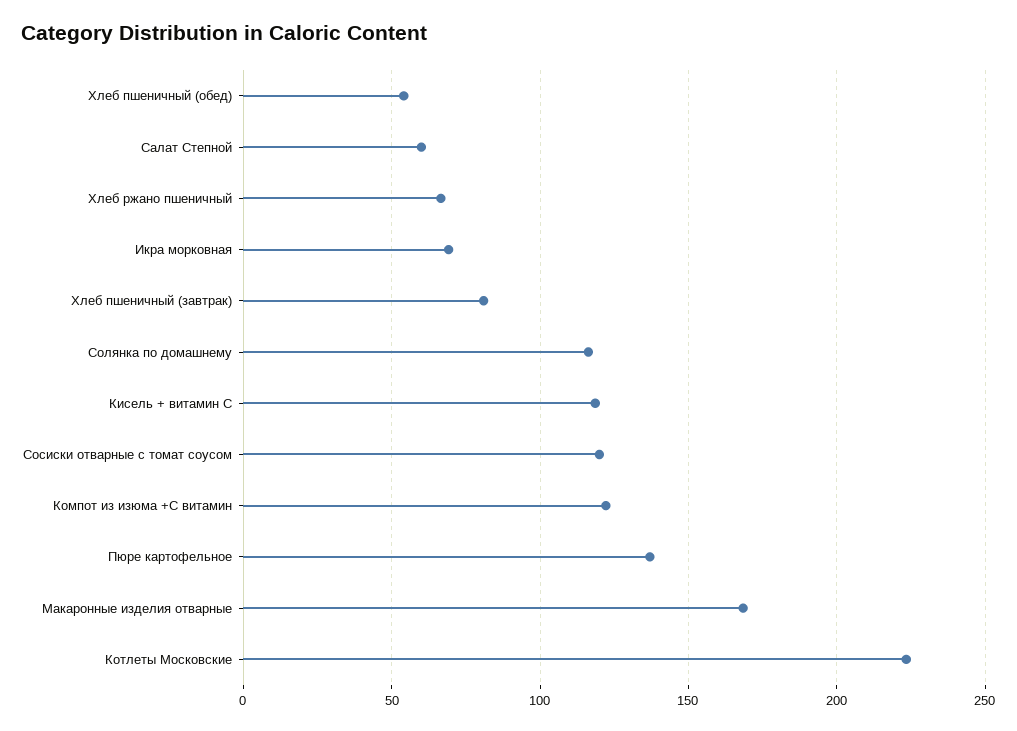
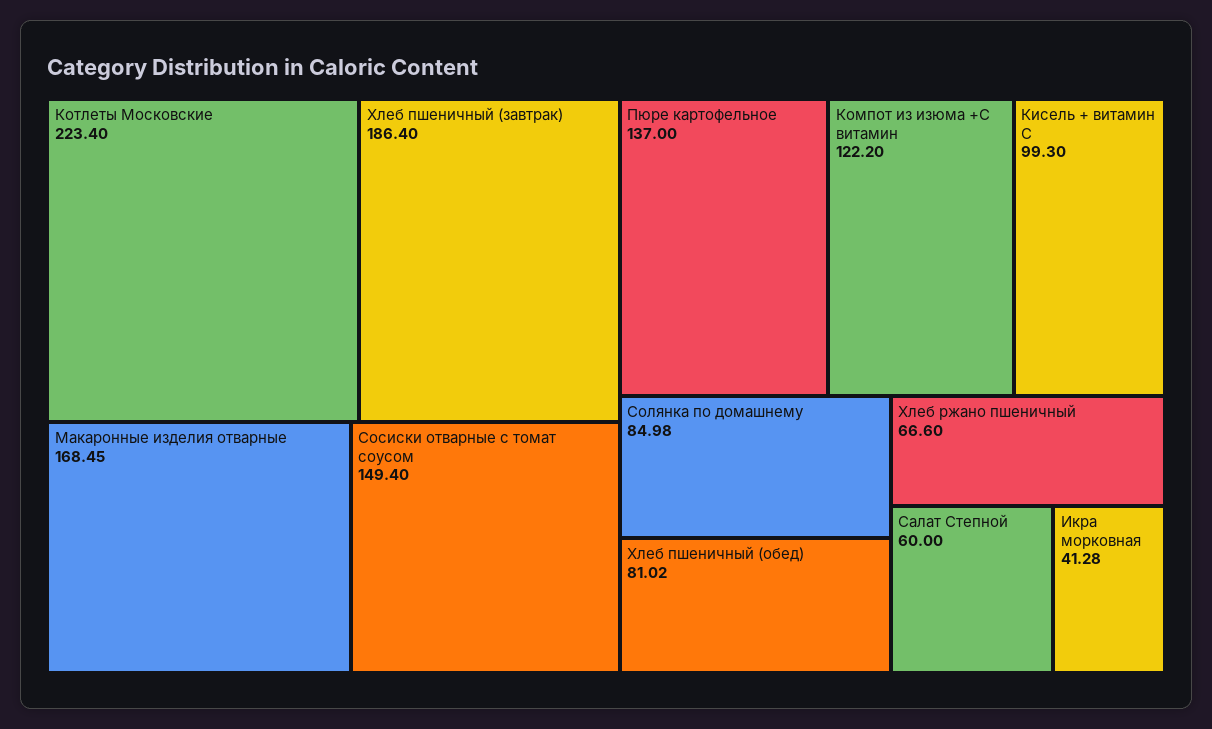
Хлеб пшеничный (обед): 55 -> 81.02
Икра морковная: 70 -> 41.28
Хлеб пшеничный (завтрак): 80 -> 186.4
Солянка по домашнему: 115 -> 84.98
Кисель + витамин С: 120 -> 99.3
Сосиски отварные с томат соусом: 120 -> 149.4

